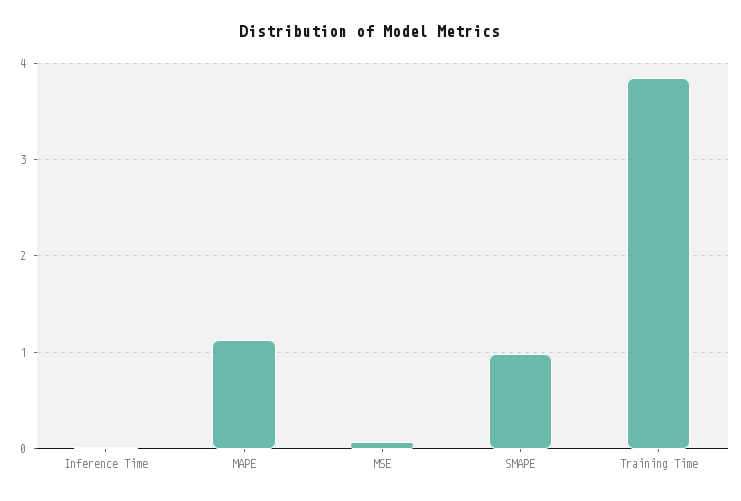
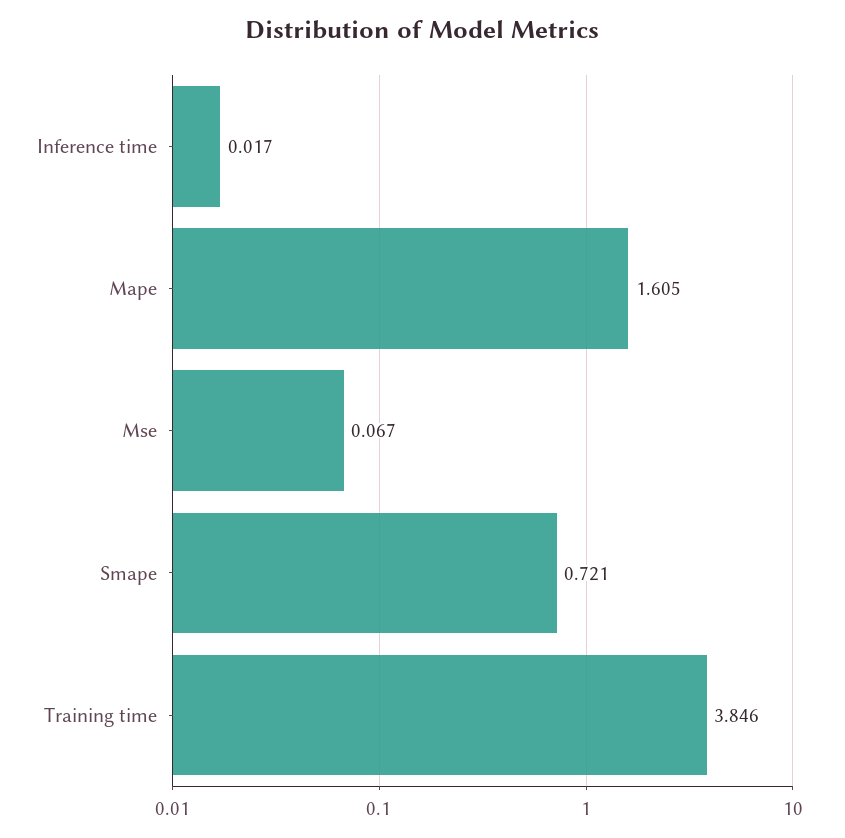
MAPE: 1.1 -> 1.605
SMAPE: 1 -> 0.721

